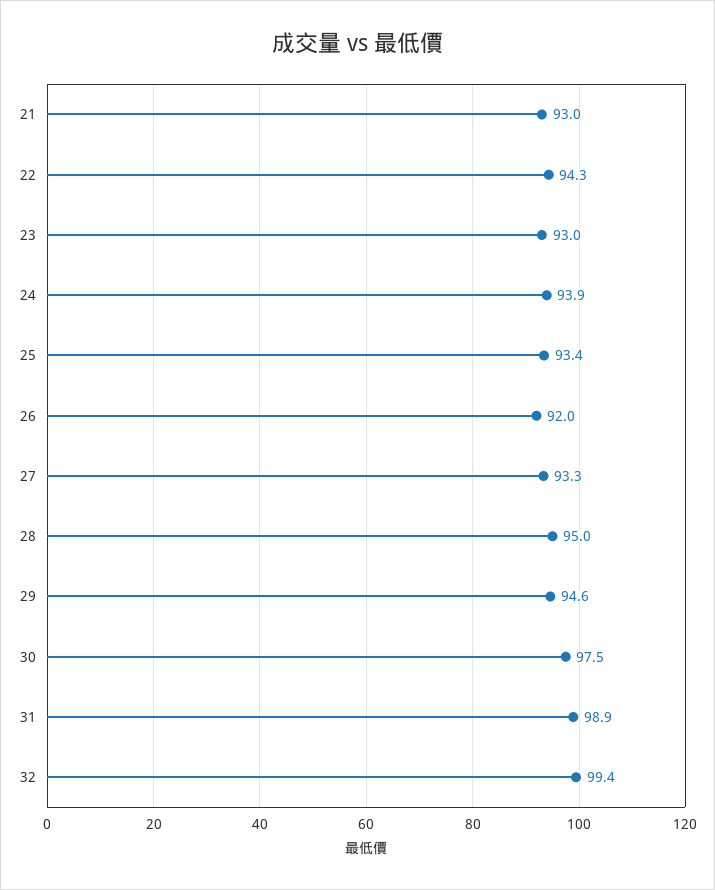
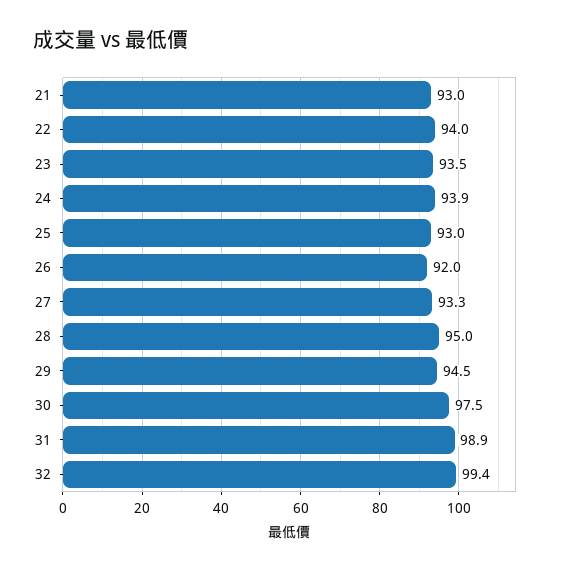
22: 94.3 -> 94
23: 93 -> 93.5
25: 93.4 -> 93
29: 94.6 -> 94.5

